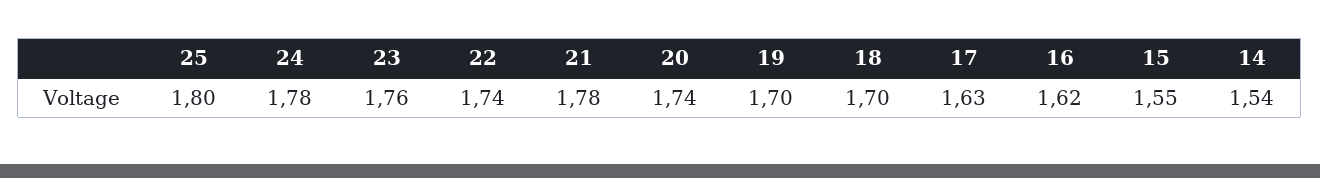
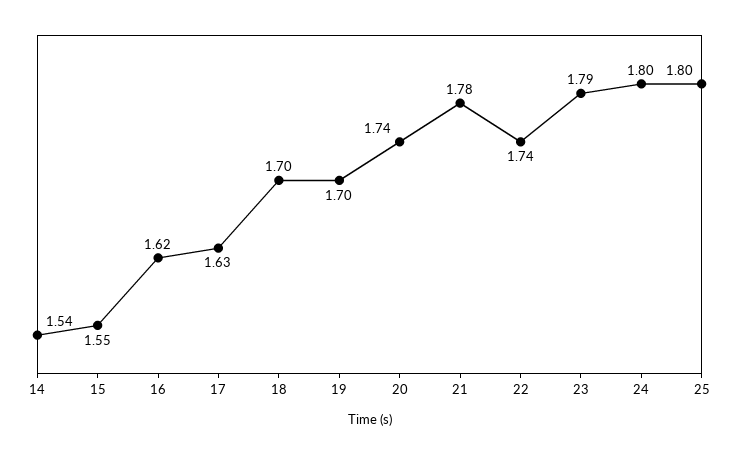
24: 1.78 -> 1.8
23: 1.76 -> 1.79

